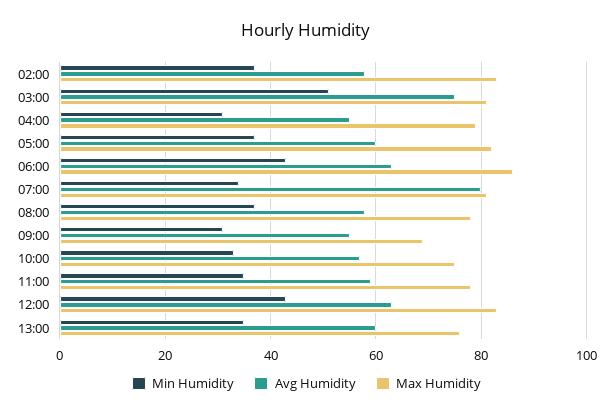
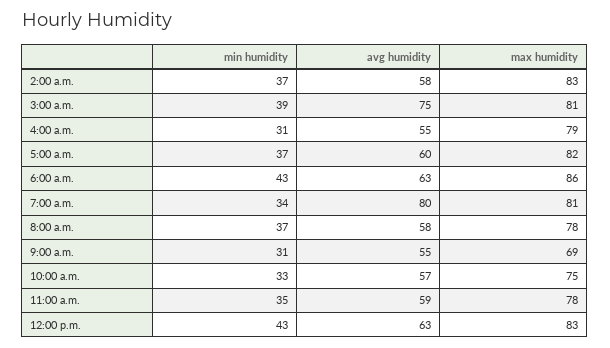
Min Humidity, 03:00: 50 -> 39
Min Humidity, 13:00: 35 -> none
Avg Humidity, 13:00: 60 -> none
Max Humidity, 13:00: 75 -> none

